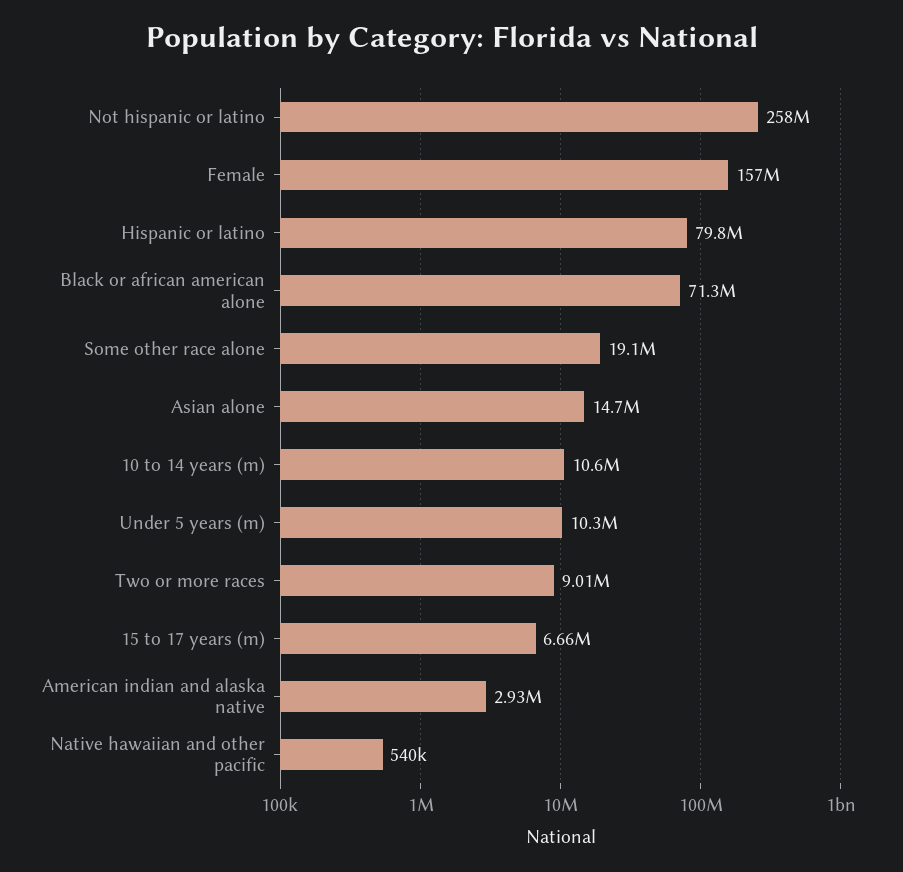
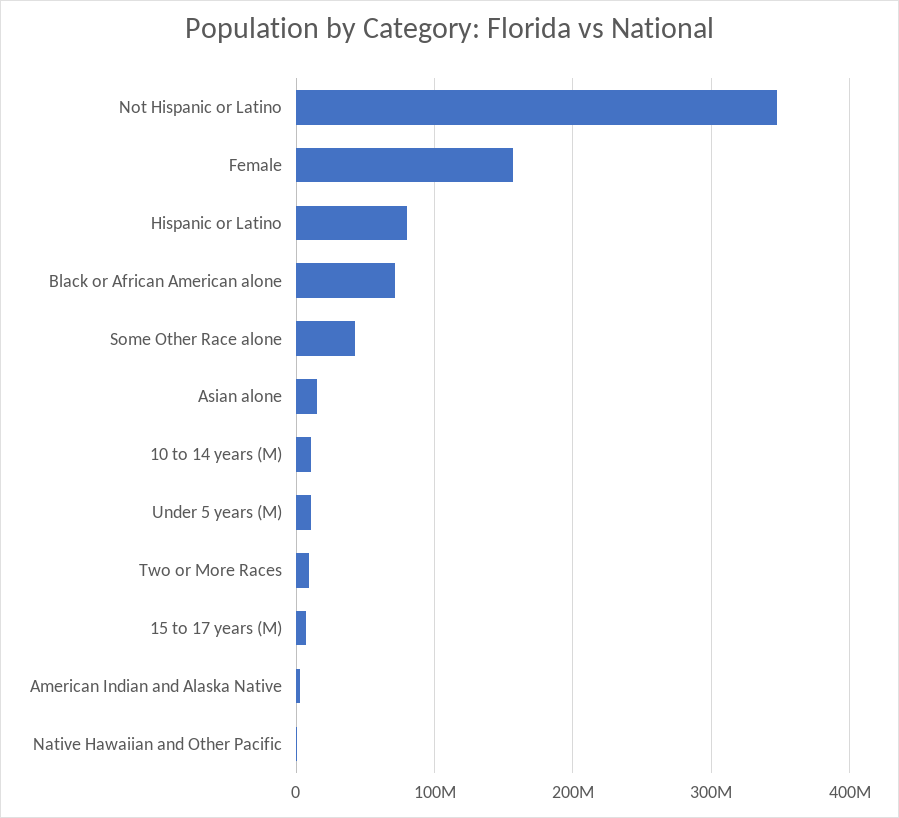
Not hispanic or latino: 258000000 -> 350000000
Some other race alone: 19100000 -> 40000000

